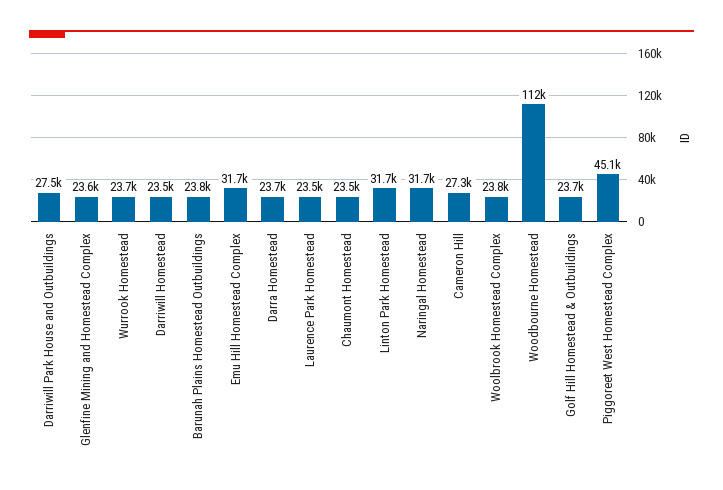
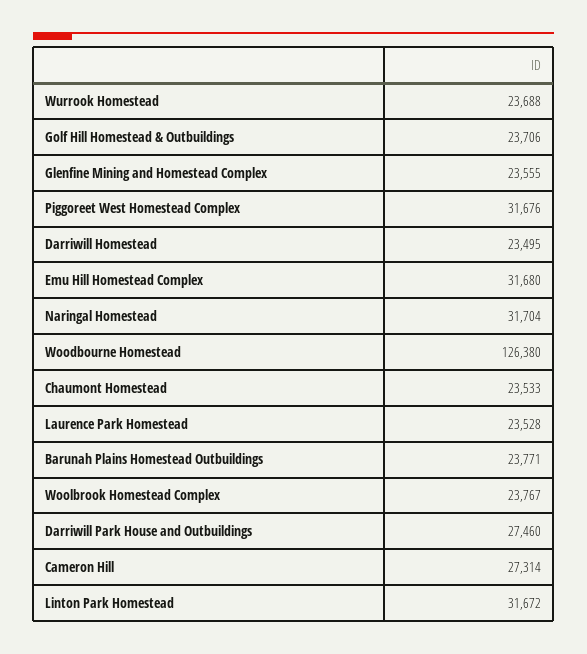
Darra Homestead: 23700 -> none
Woodbourne Homestead: 112000 -> 126380
Piggoreet West Homestead Complex: 45100 -> 31676

